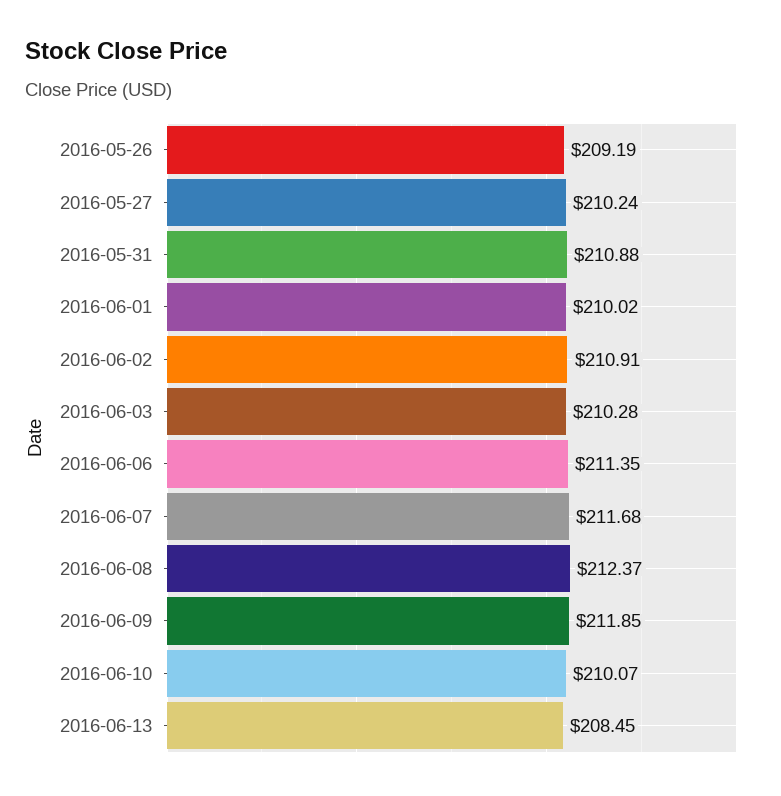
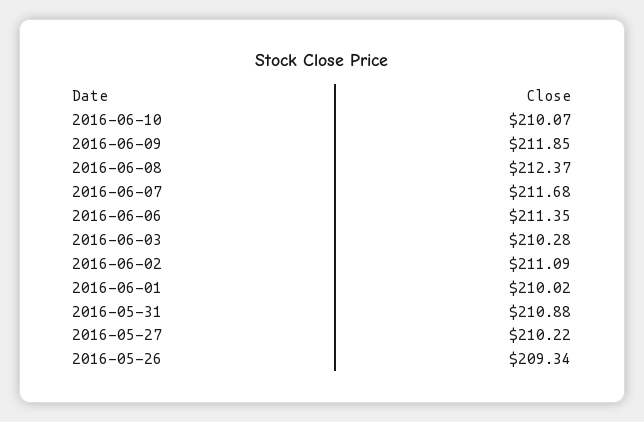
2016-05-26: 209.19 -> 209.34
2016-05-27: 210.24 -> 210.22
2016-06-02: 210.91 -> 211.09
2016-06-13: 208.45 -> none

